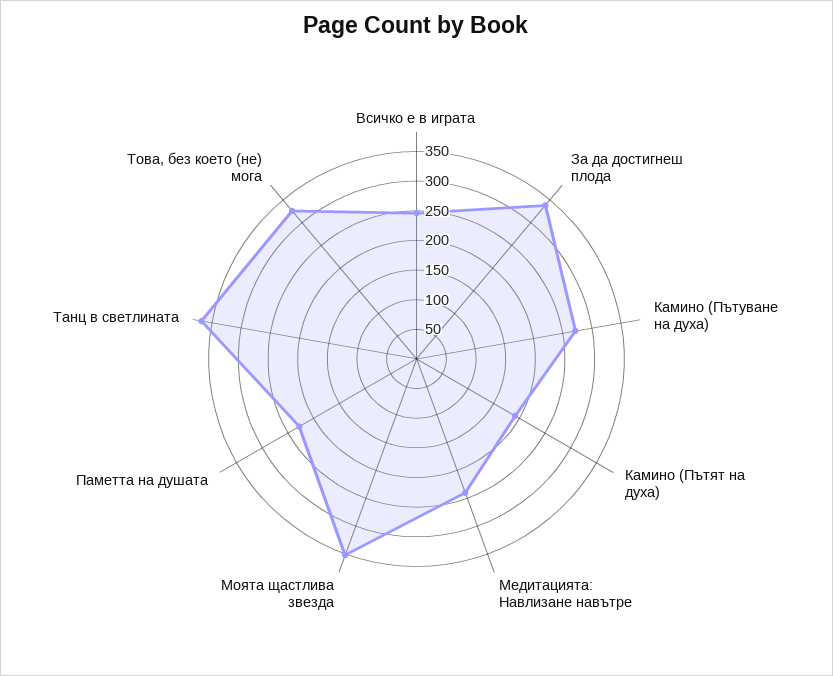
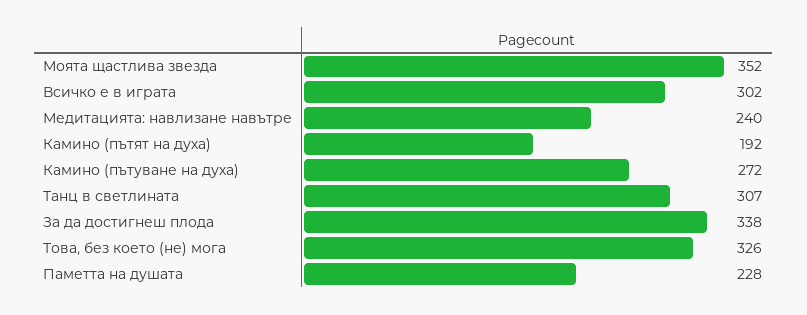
Всичко е в играта: 250 -> 302
Танц в светлината: 375 -> 307

